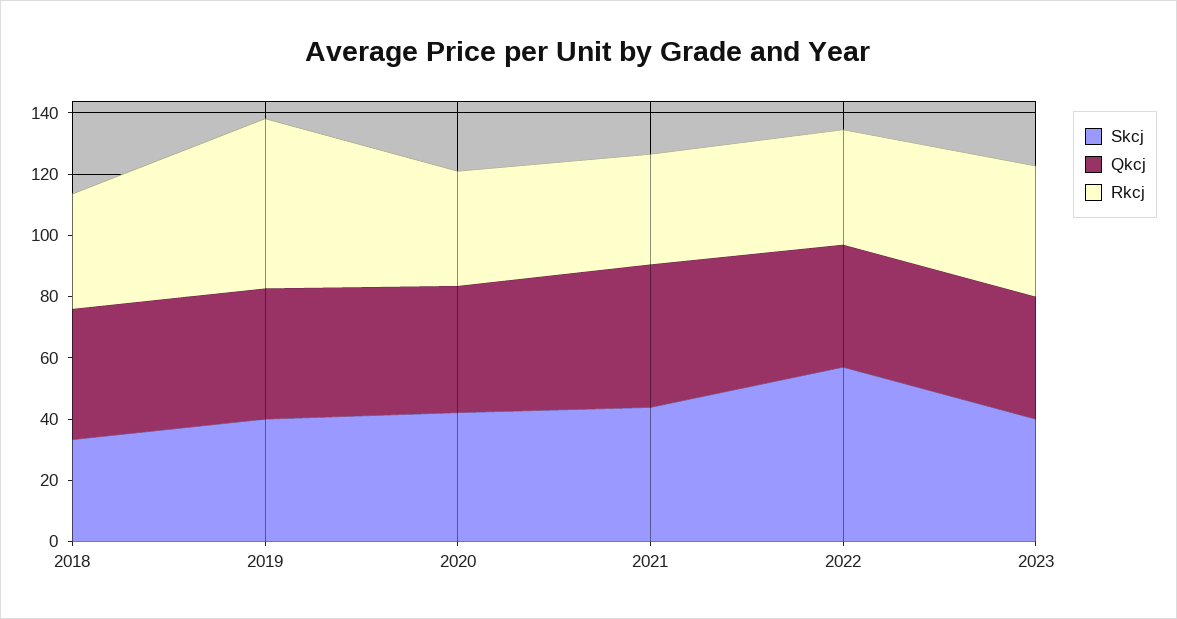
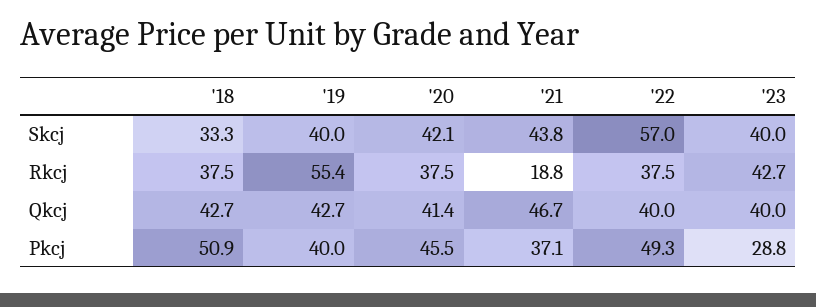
Rkcj, 2021: 35 -> 18.8
Pkcj, 2018: none -> 50.9
Pkcj, 2019: none -> 40
Pkcj, 2020: none -> 45.5
Pkcj, 2021: none -> 37.1
Pkcj, 2022: none -> 49.3
Pkcj, 2023: none -> 28.8

